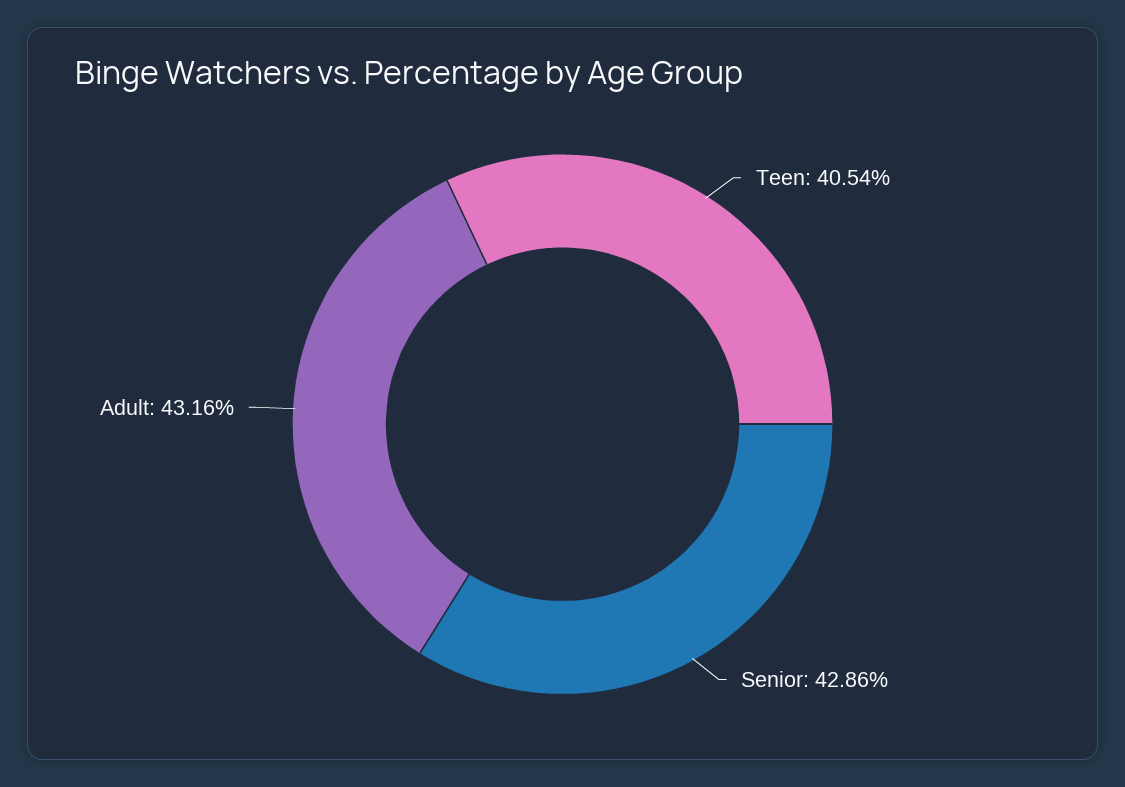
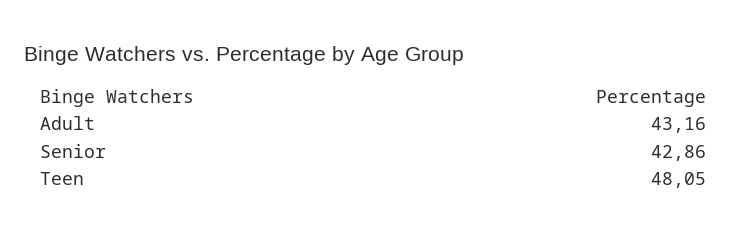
Teen: 40.54 -> 48.05

